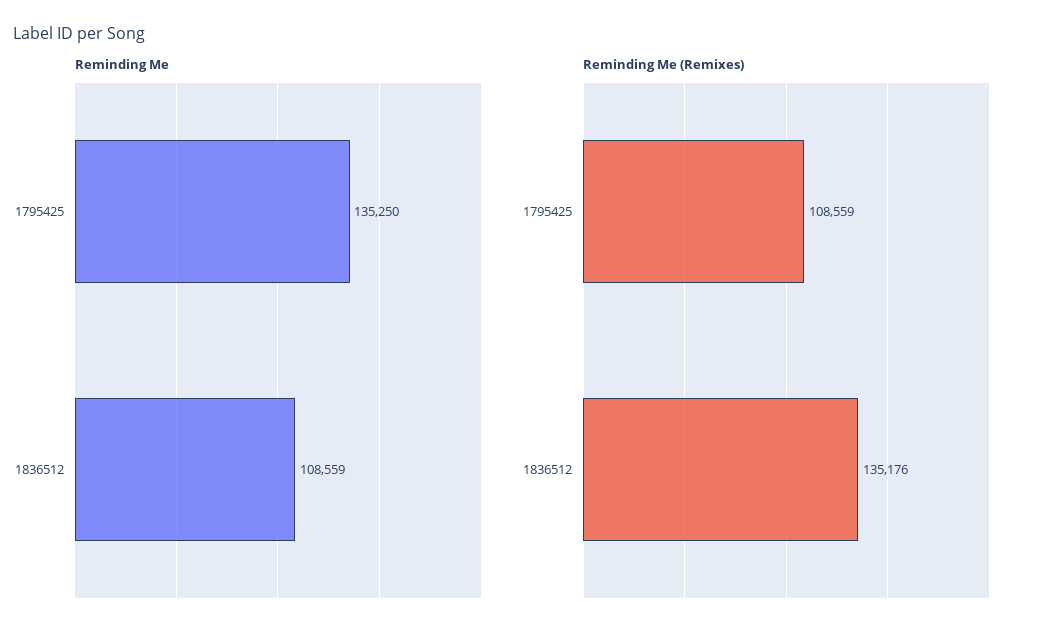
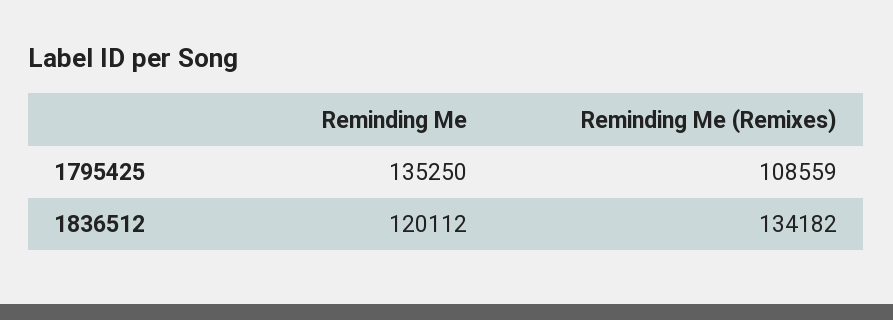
Reminding Me, 1836512: 108559 -> 120112
Reminding Me (Remixes), 1836512: 135176 -> 134182

